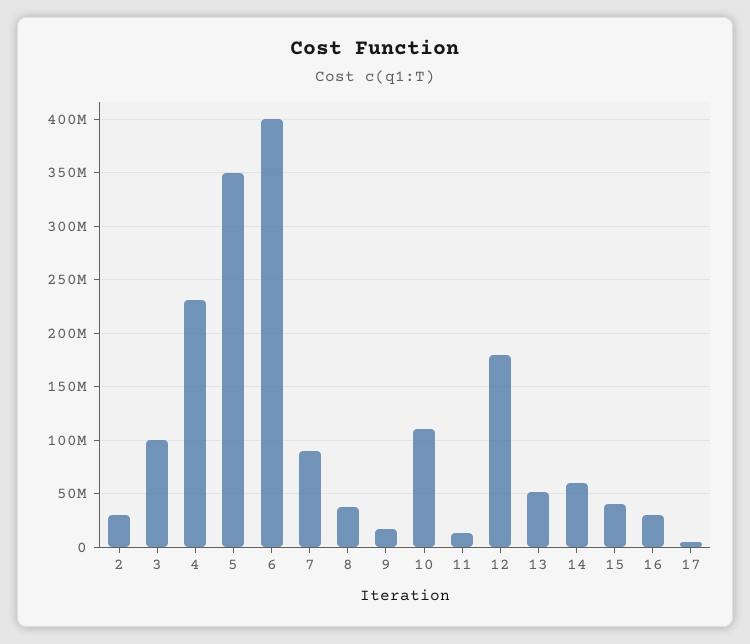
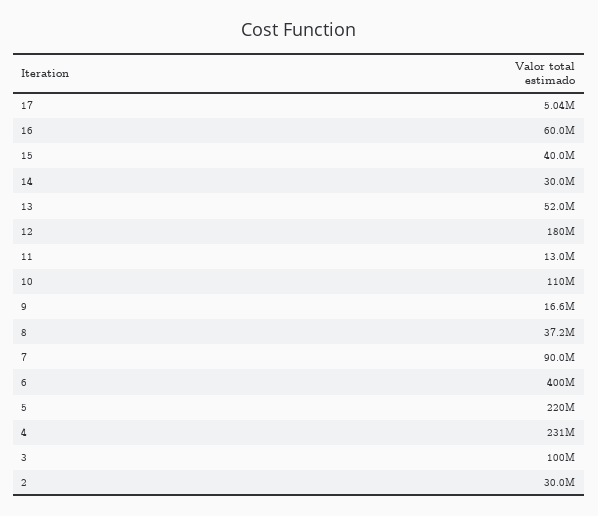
5: 350000000 -> 220000000
14: 60000000 -> 30000000
16: 30000000 -> 60000000

